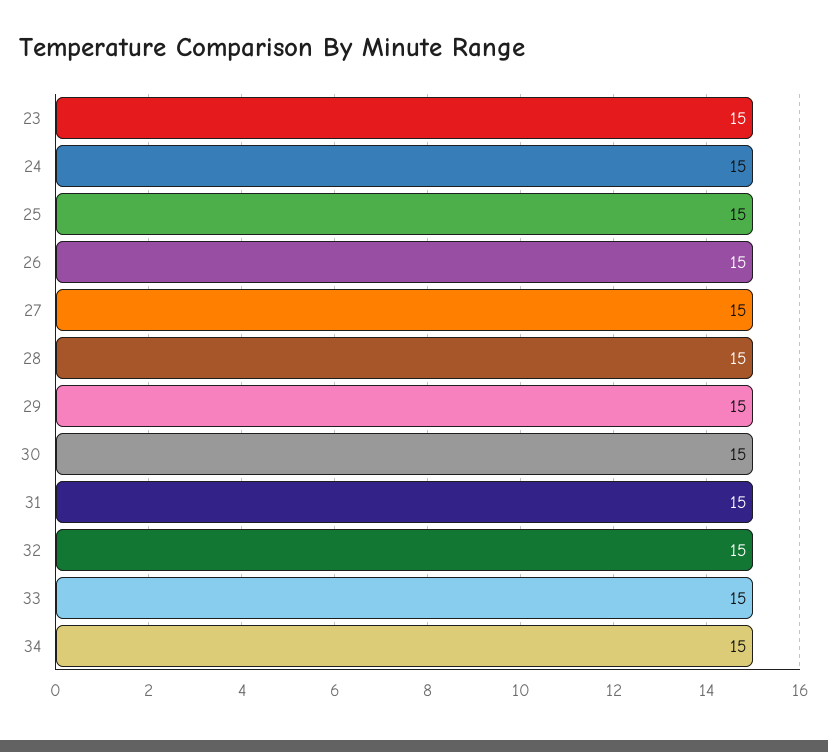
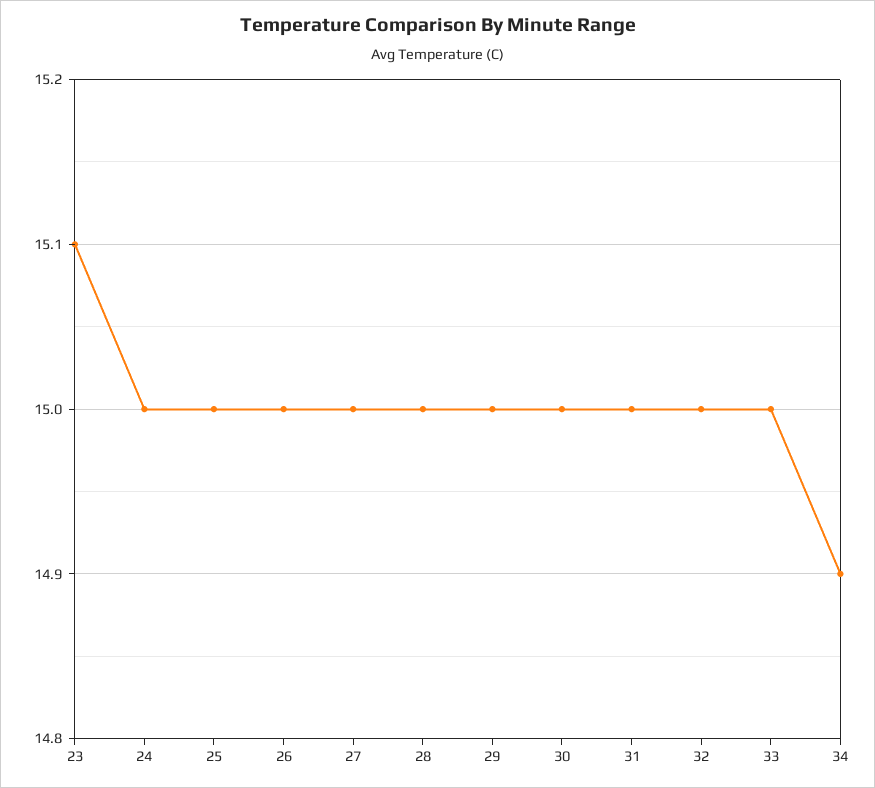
23: 15 -> 15.1
34: 15 -> 14.9

